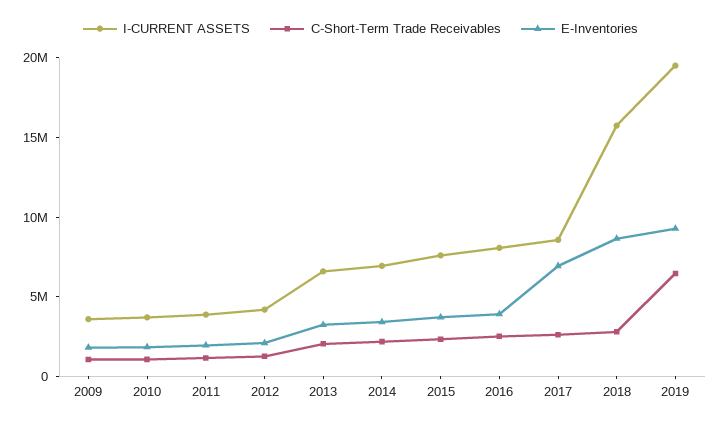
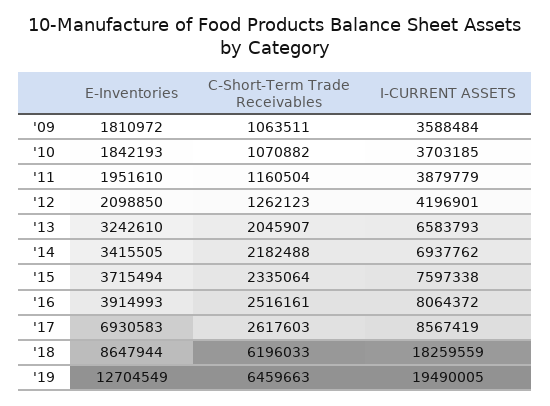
I-CURRENT ASSETS, 2018: 16000000 -> 18259559
C-Short-Term Trade Receivables, 2018: 3000000 -> 6196033
E-Inventories, 2019: 9000000 -> 12704549

